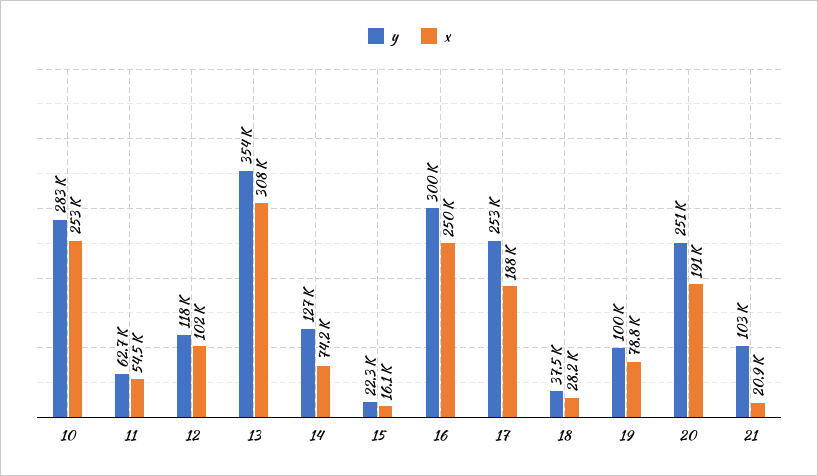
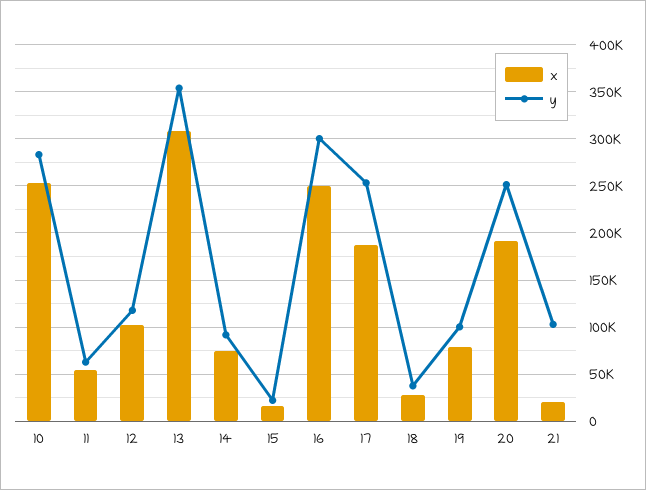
y, 14: 127000 -> 90000

